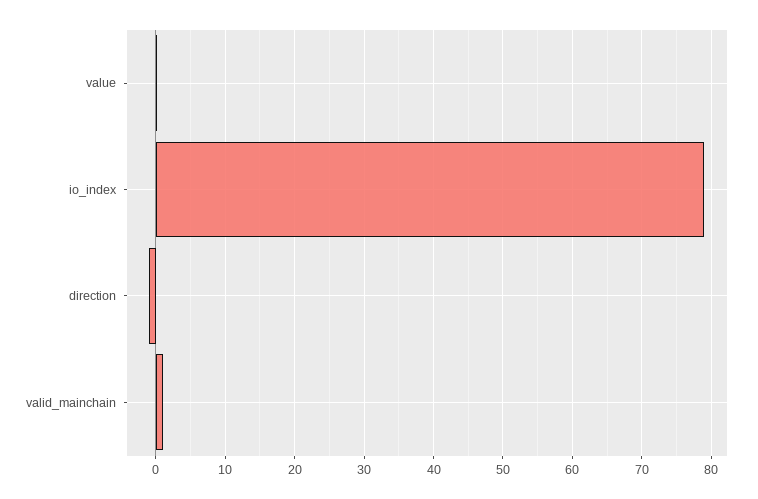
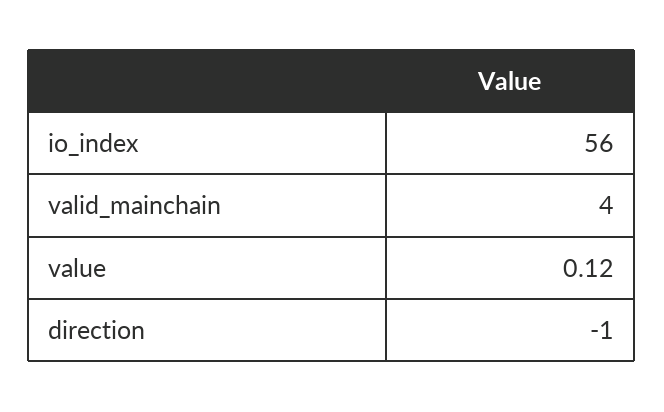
io_index: 79 -> 56
valid_mainchain: 1 -> 4

